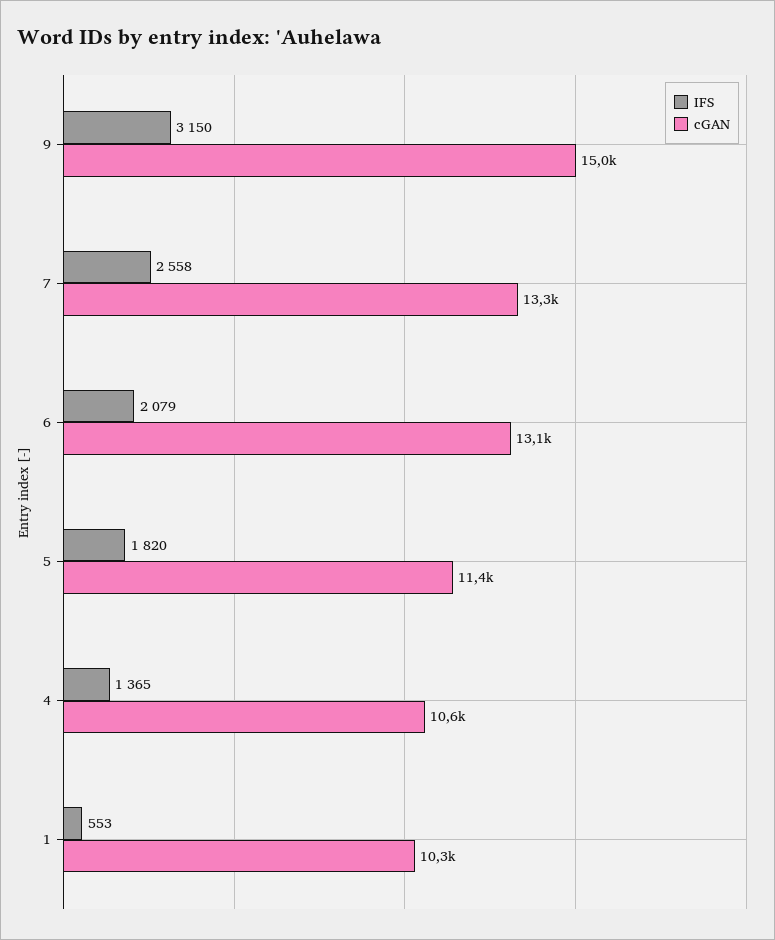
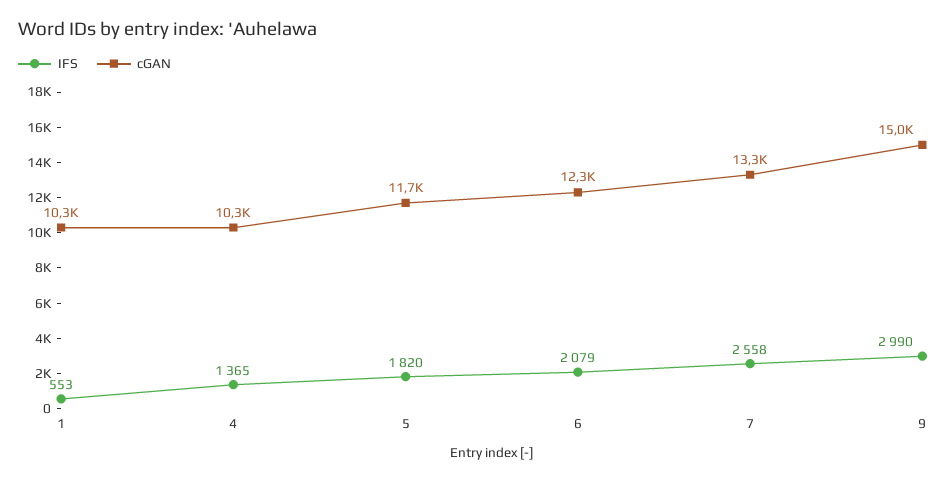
IFS, 9: 3150 -> 2990
cGAN, 6: 13100 -> 12300
cGAN, 5: 11400 -> 11700
cGAN, 4: 10600 -> 10300

